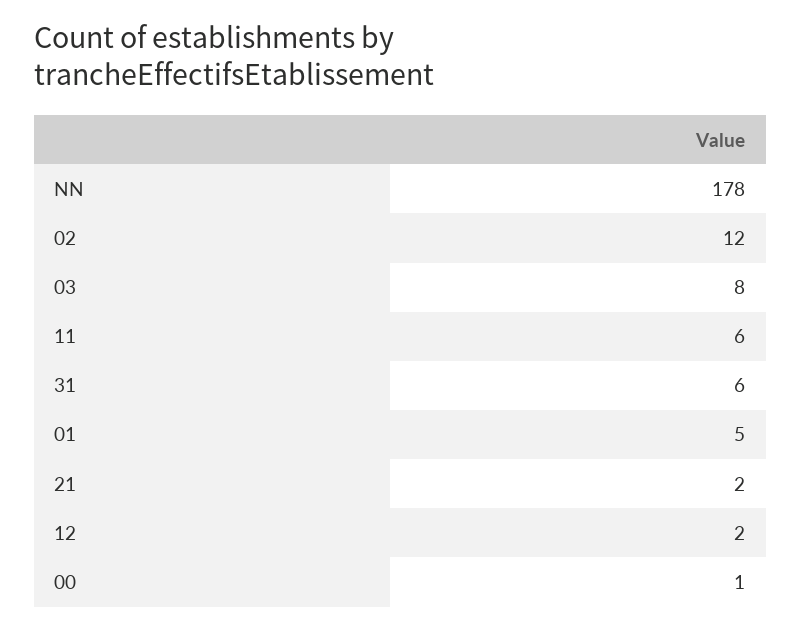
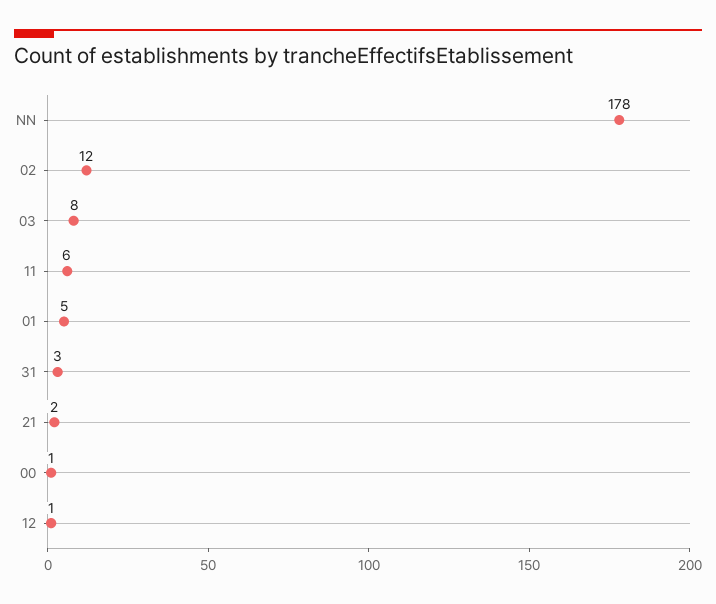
31: 6 -> 3
12: 2 -> 1

